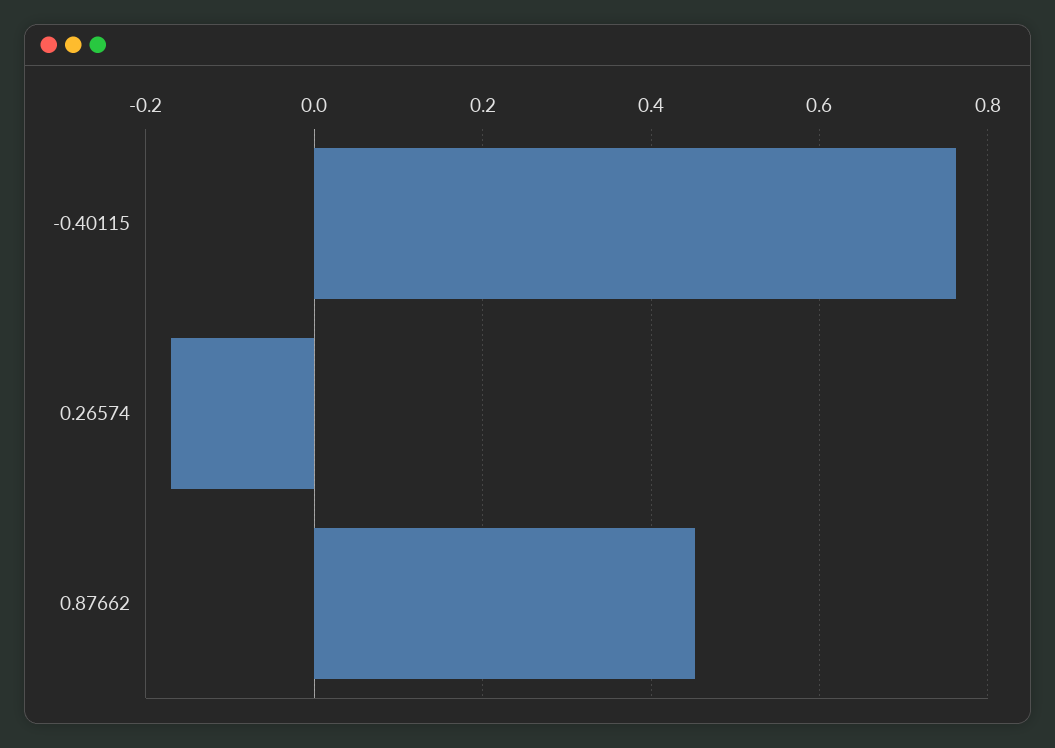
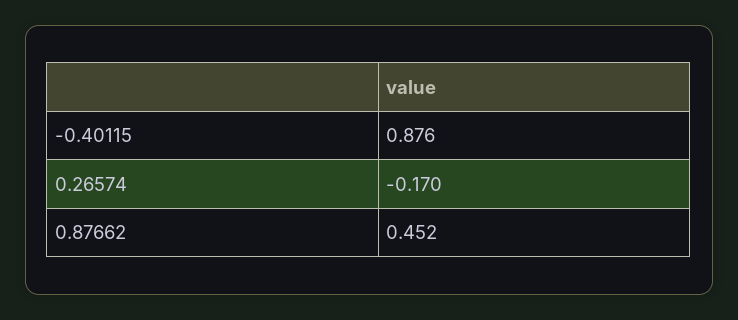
-0.40115: 0.76 -> 0.876

